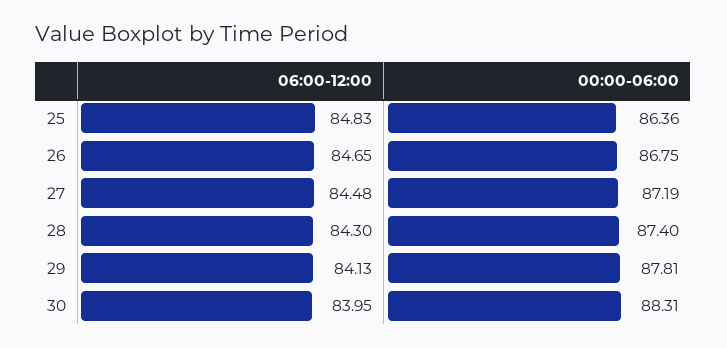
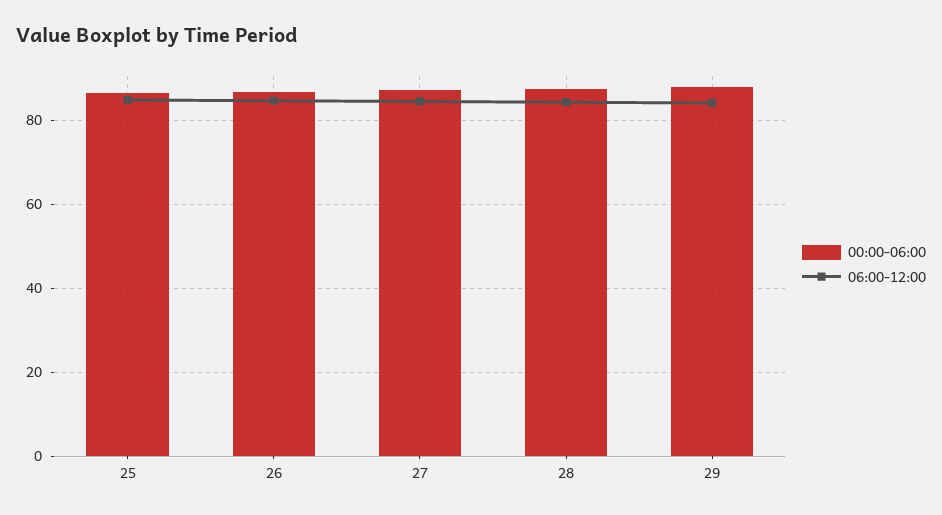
06:00-12:00, 30: 83.95 -> none
00:00-06:00, 30: 88.31 -> none

